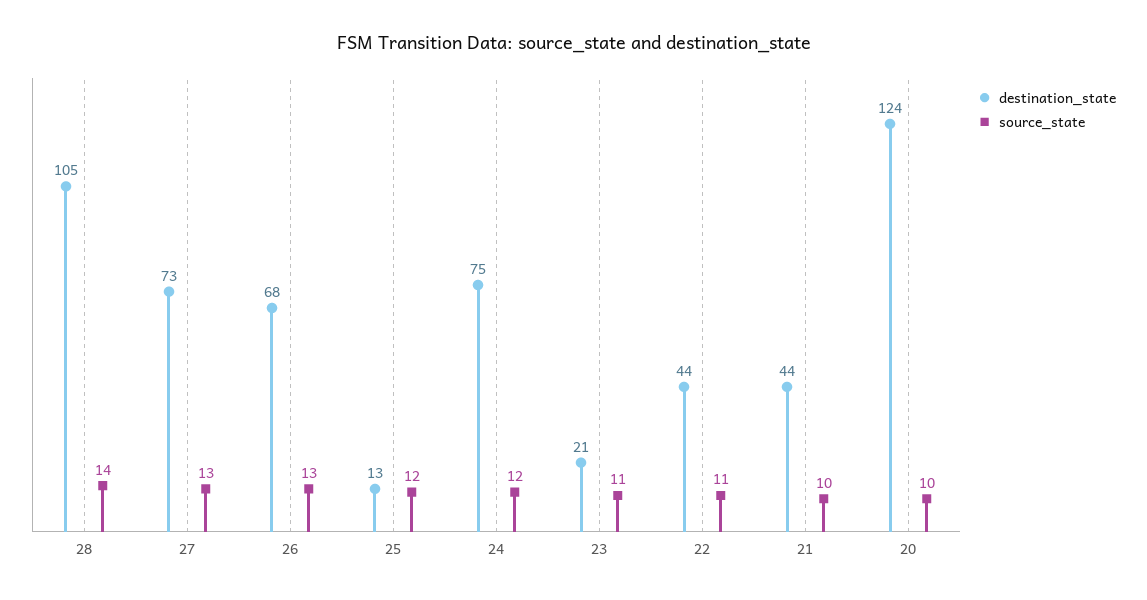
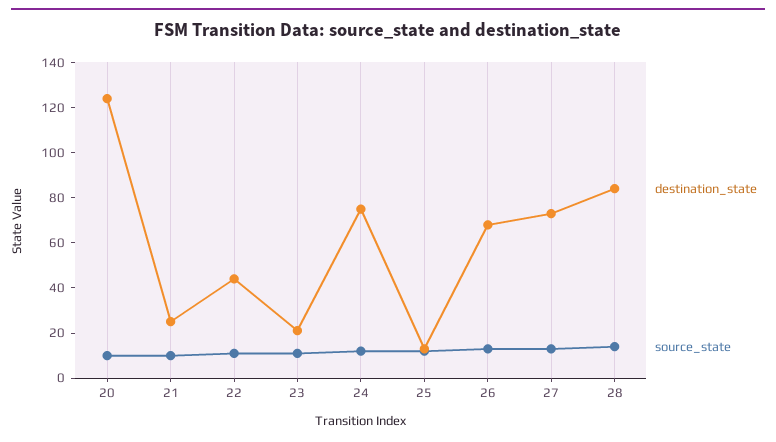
destination_state, 28: 105 -> 85
destination_state, 21: 44 -> 25

